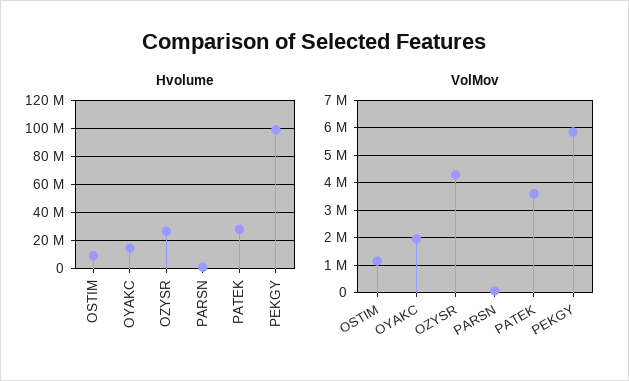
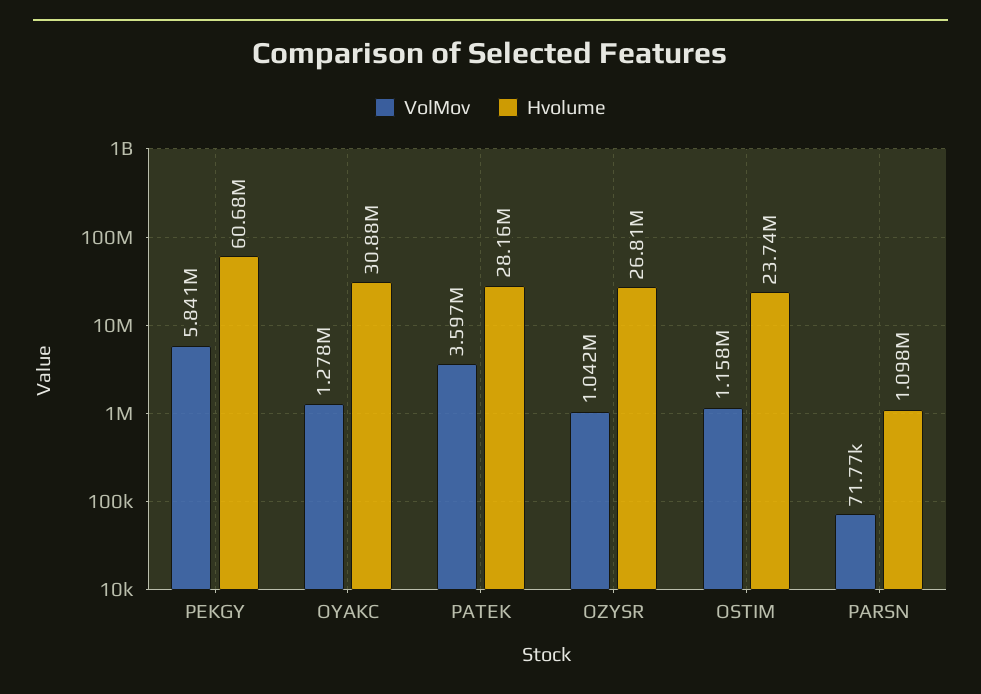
Hvolume, OSTIM: 10000000 -> 23740000
Hvolume, OYAKC: 15000000 -> 30880000
Hvolume, PEKGY: 100000000 -> 60680000
VolMov, OYAKC: 2000000 -> 1278000
VolMov, OZYSR: 4250000 -> 1042000

